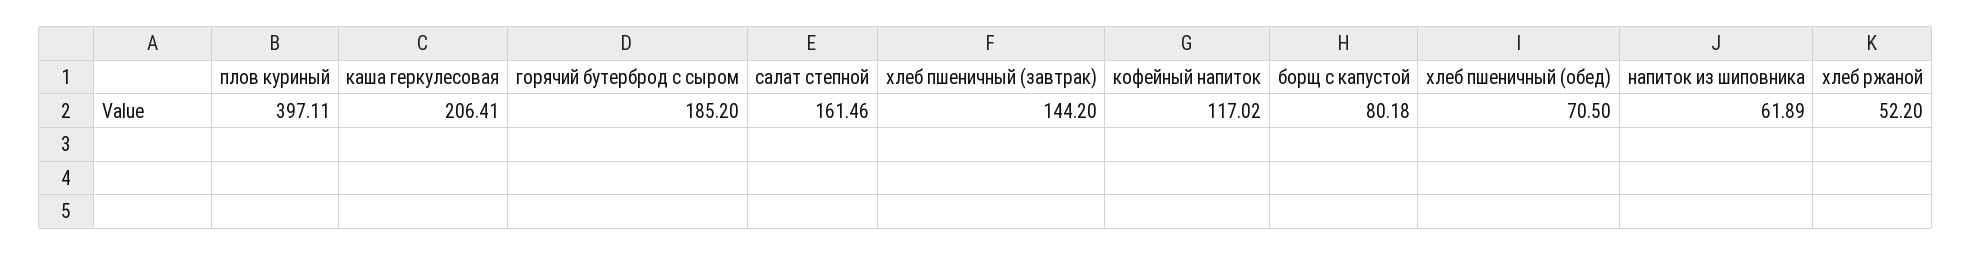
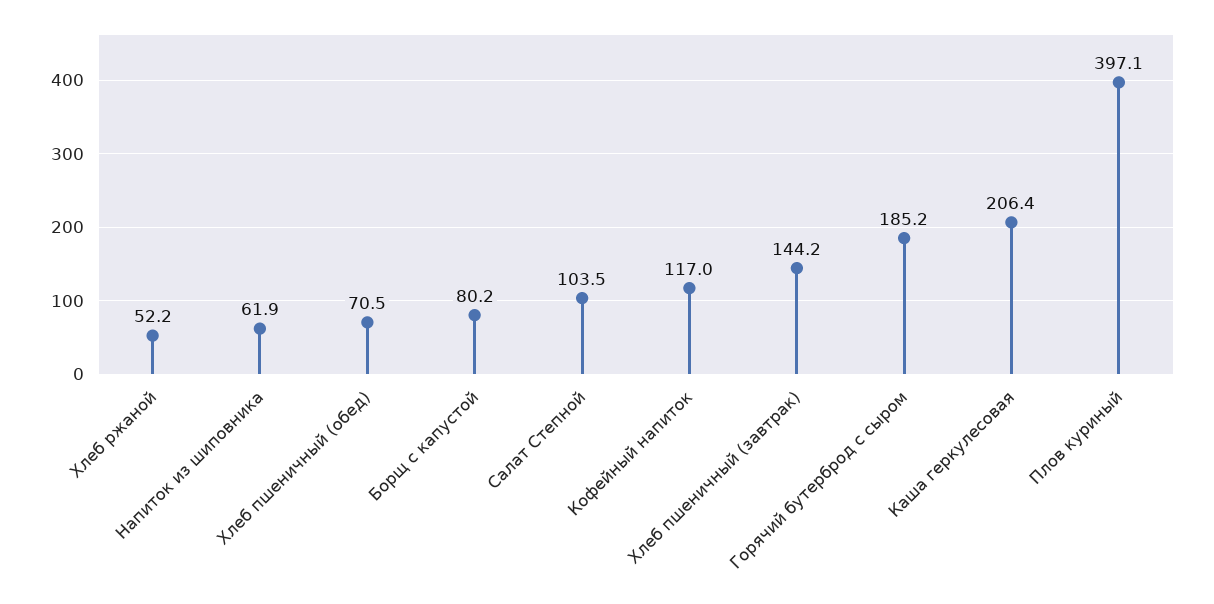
салат степной: 161.46 -> 103.5

